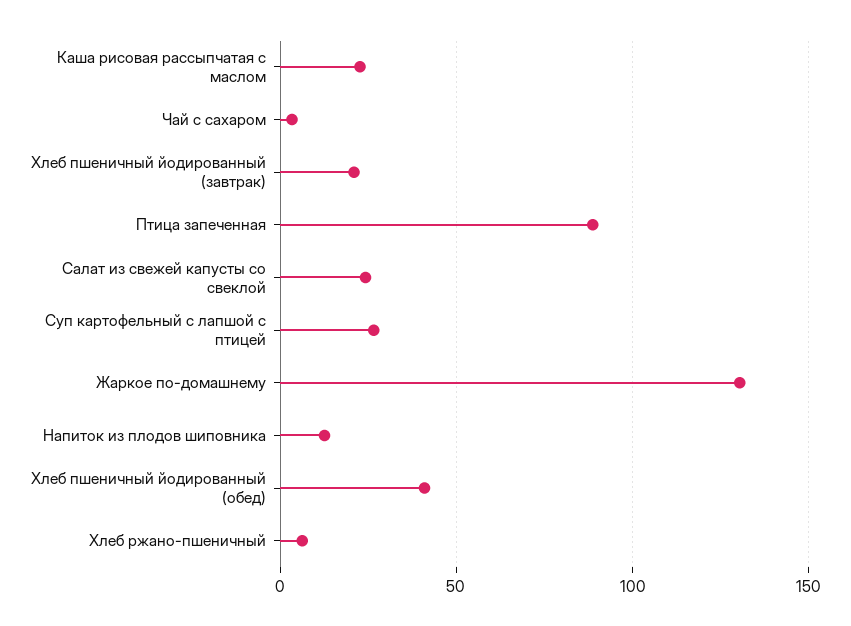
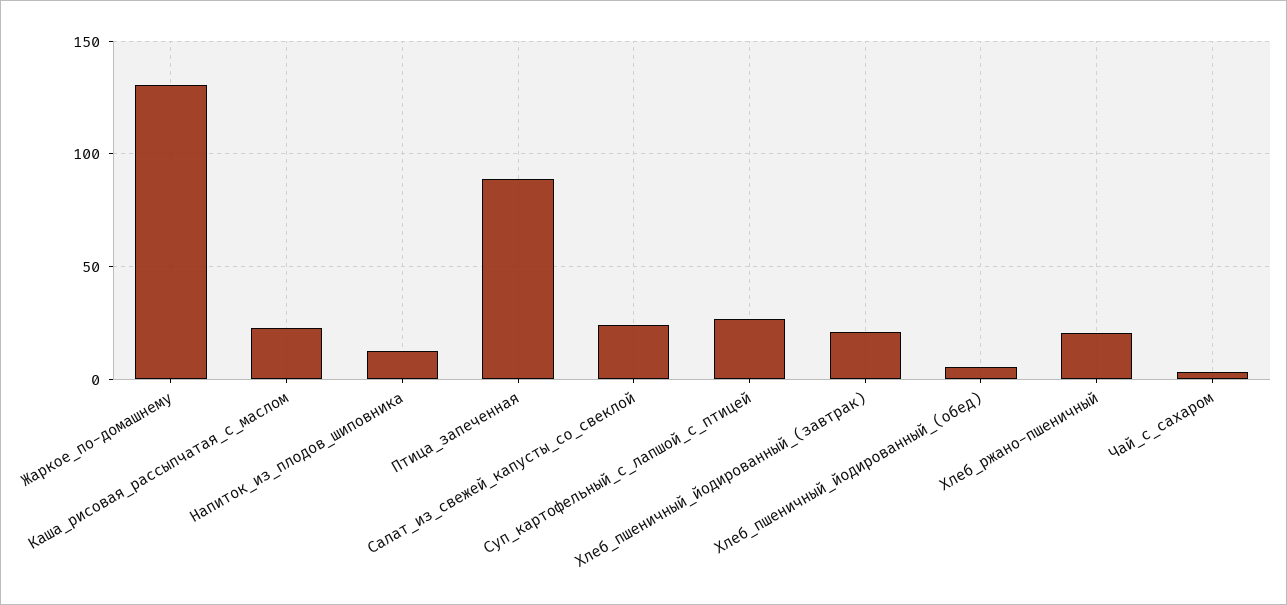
Хлеб пшеничный йодированный (обед): 40 -> 5
Хлеб ржано-пшеничный: 5 -> 20

